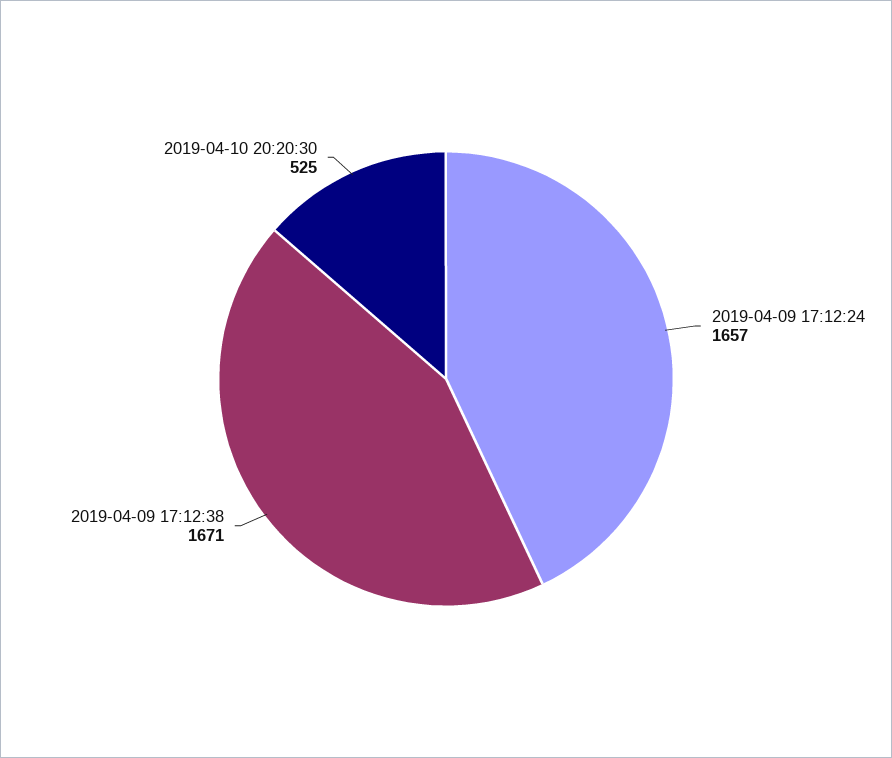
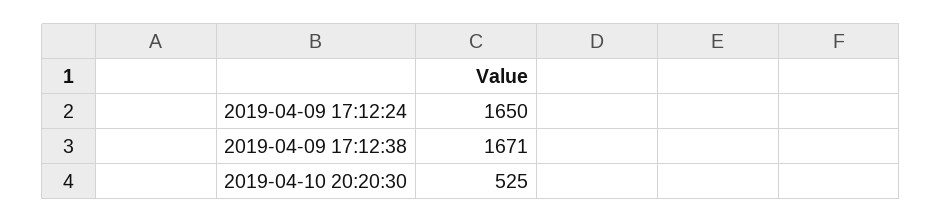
2019-04-09 17:12:24: 1657 -> 1650

